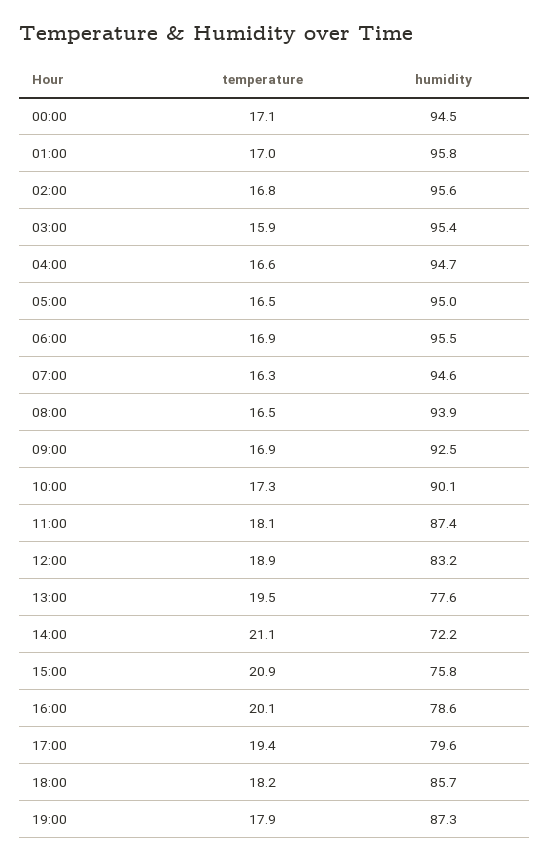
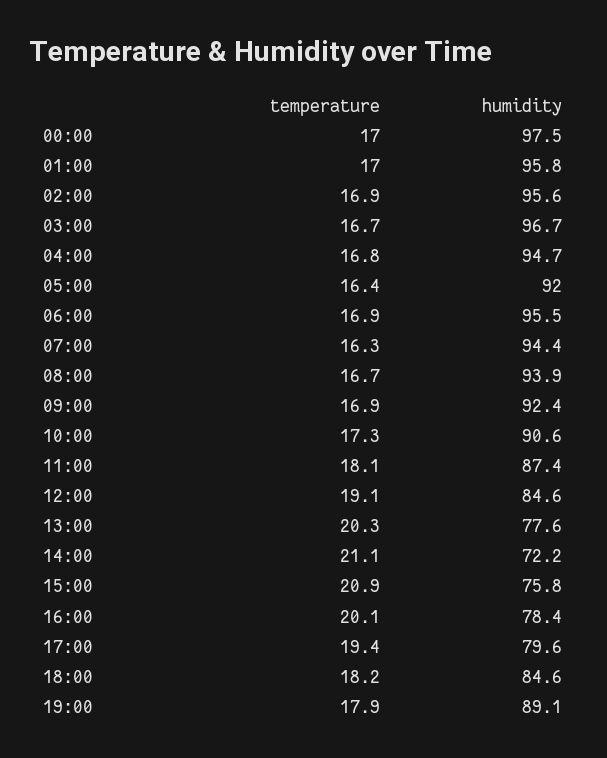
temperature, 00:00: 17.1 -> 17
humidity, 00:00: 94.5 -> 97.5
temperature, 02:00: 16.8 -> 16.9
temperature, 03:00: 15.9 -> 16.7
humidity, 03:00: 95.4 -> 96.7
temperature, 04:00: 16.6 -> 16.8
temperature, 05:00: 16.5 -> 16.4
humidity, 05:00: 95 -> 92
humidity, 07:00: 94.6 -> 94.4
temperature, 08:00: 16.5 -> 16.7
humidity, 09:00: 92.5 -> 92.4
humidity, 10:00: 90.1 -> 90.6
temperature, 12:00: 18.9 -> 19.1
humidity, 12:00: 83.2 -> 84.6
temperature, 13:00: 19.5 -> 20.3
humidity, 16:00: 78.6 -> 78.4
humidity, 18:00: 85.7 -> 84.6
humidity, 19:00: 87.3 -> 89.1

